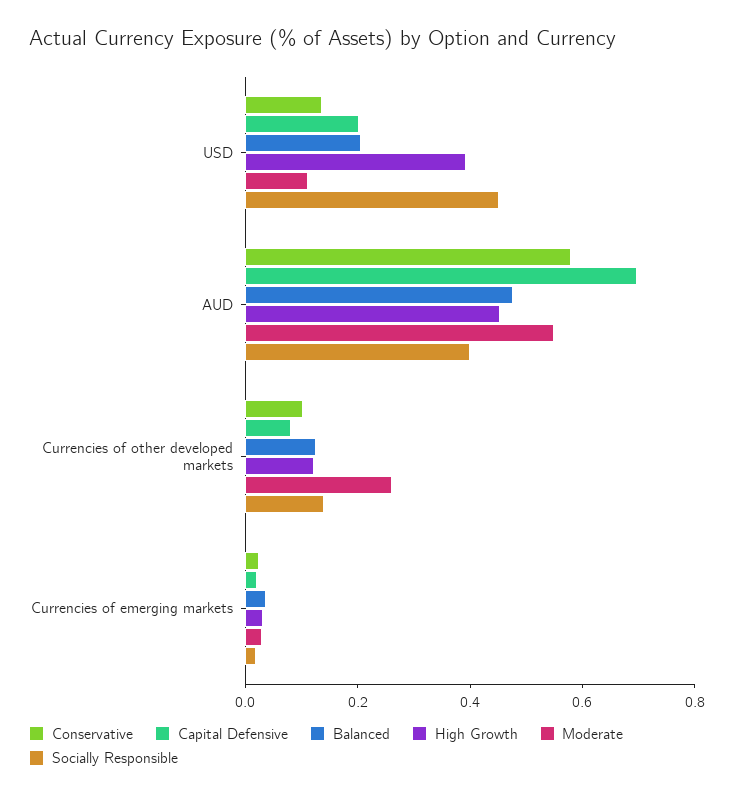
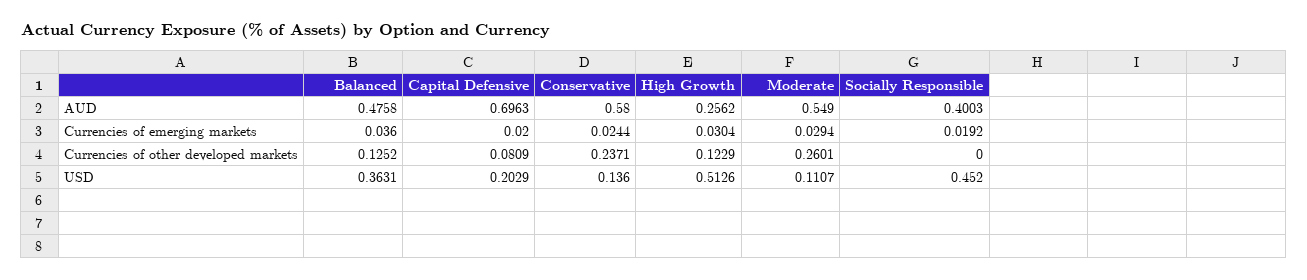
Balanced, USD: 0.2 -> 0.3631
High Growth, USD: 0.4 -> 0.5126
High Growth, AUD: 0.45 -> 0.2562
Conservative, Currencies of other developed markets: 0.1 -> 0.2371
Socially Responsible, Currencies of other developed markets: 0.15 -> 0

